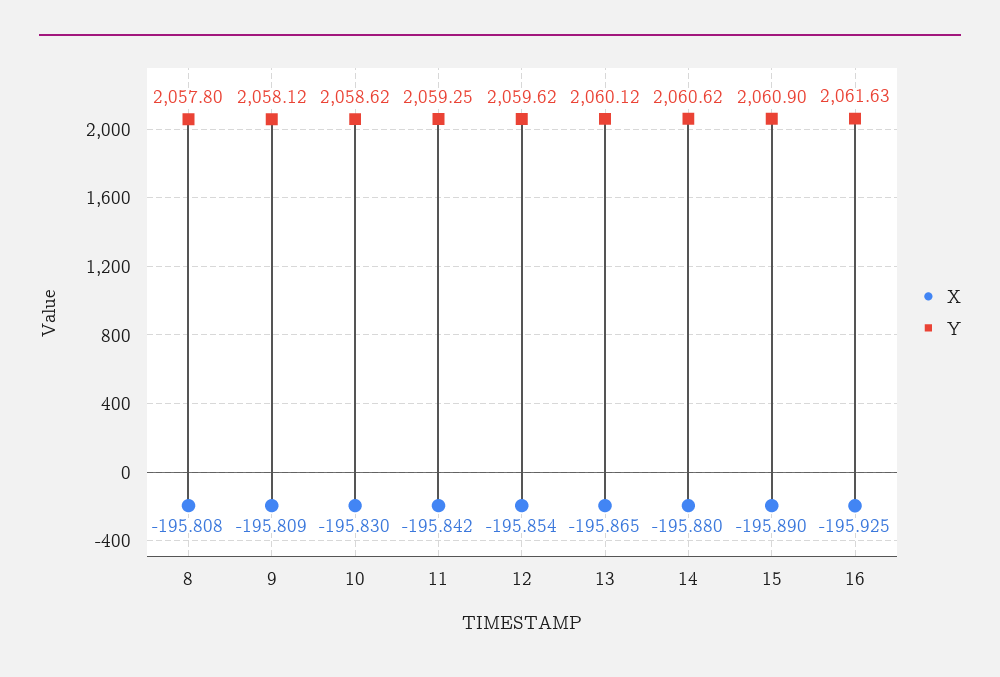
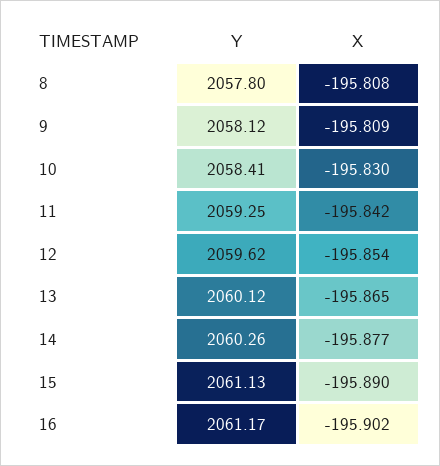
Y, 10: 2058.62 -> 2058.41
X, 14: -195.88 -> -195.877
Y, 14: 2060.62 -> 2060.26
Y, 15: 2060.9 -> 2061.13
X, 16: -195.925 -> -195.902
Y, 16: 2061.63 -> 2061.17

